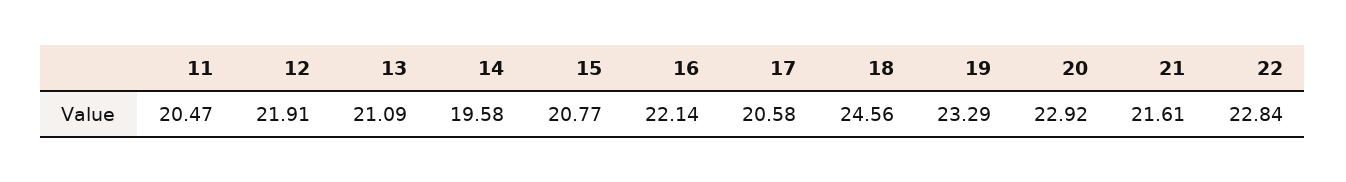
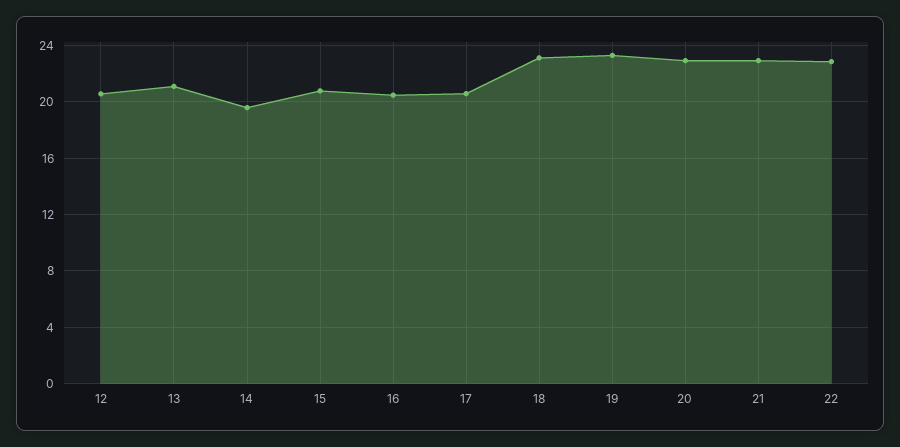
11: 20.47 -> none
12: 21.91 -> 20.5
16: 22.14 -> 20.5
18: 24.56 -> 23
21: 21.61 -> 23

